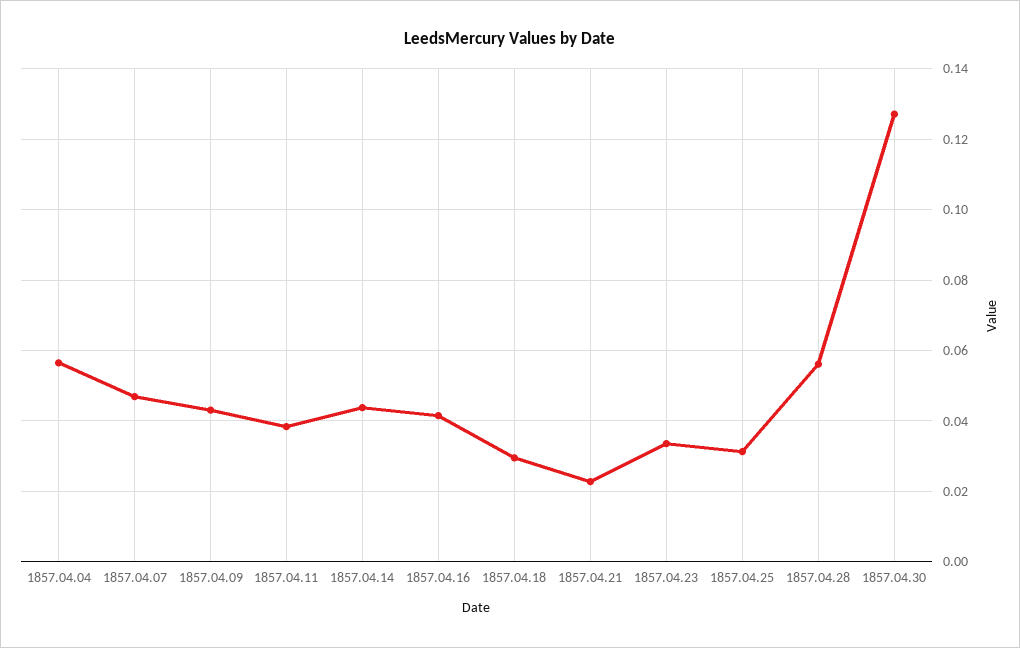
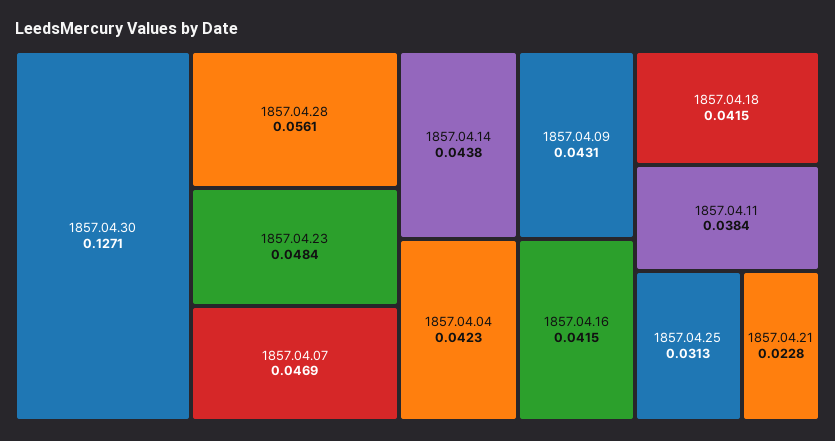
1857.04.04: 0.056 -> 0.0423
1857.04.18: 0.03 -> 0.0415
1857.04.23: 0.034 -> 0.0484

